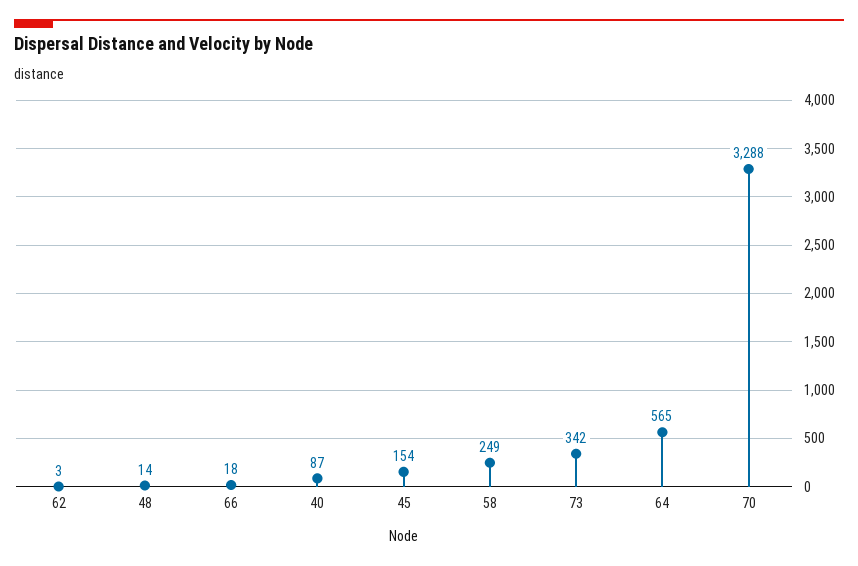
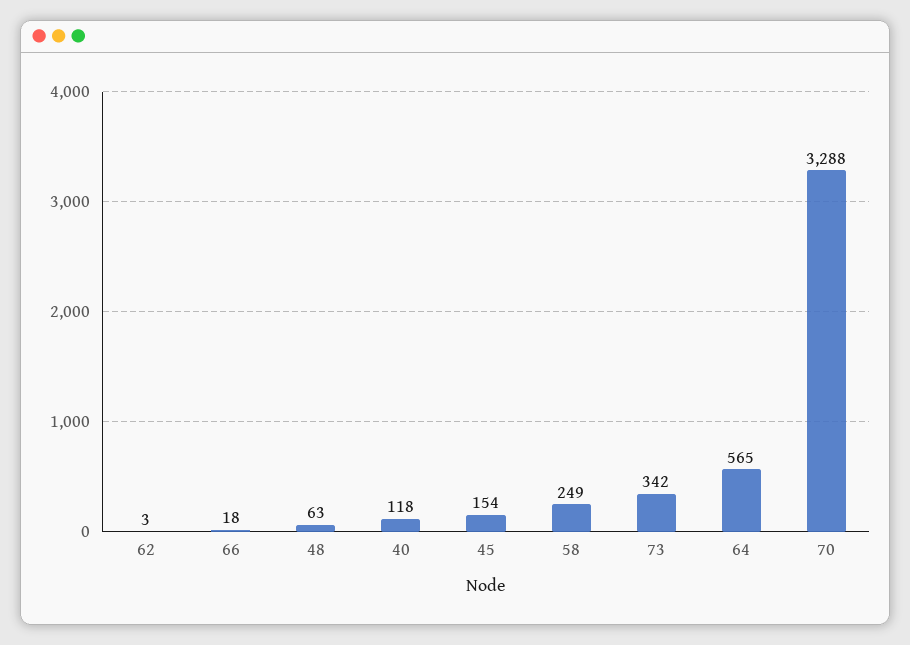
48: 14 -> 63
40: 87 -> 118

